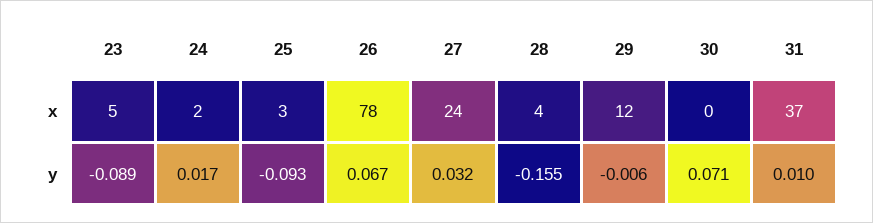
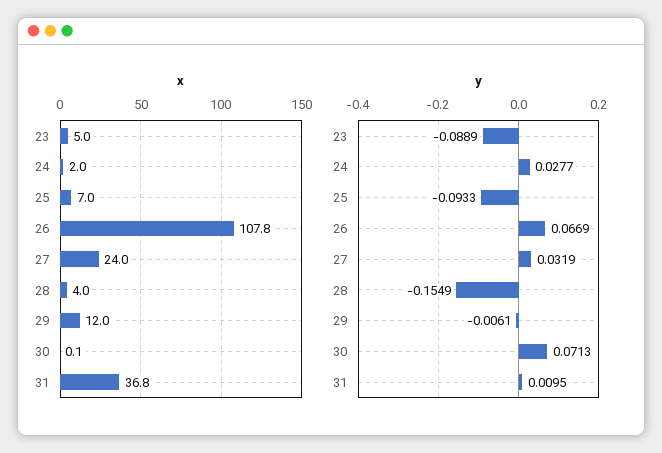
x, 25: 3 -> 7
x, 26: 78 -> 107.8
y, 24: 0.017 -> 0.0277

